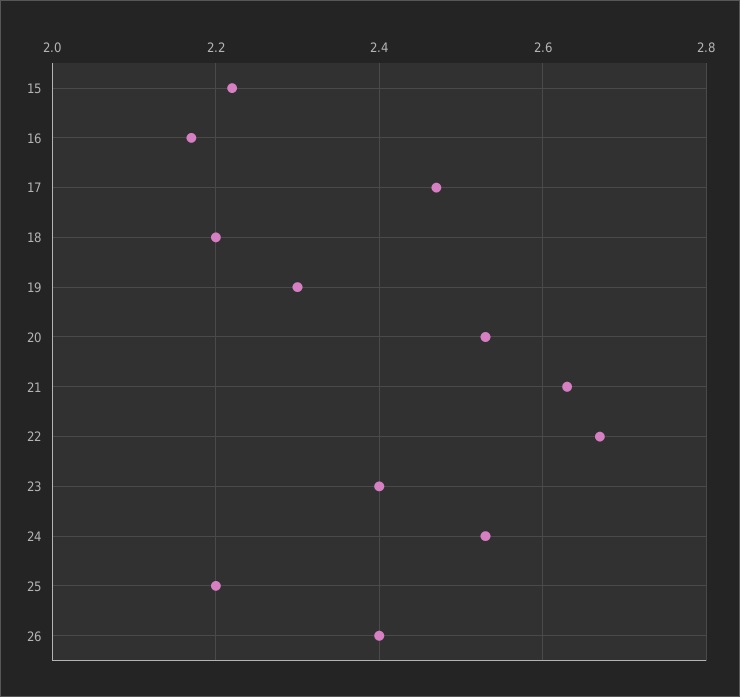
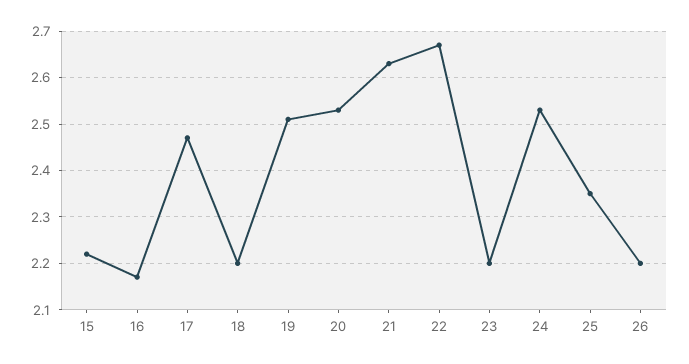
19: 2.3 -> 2.5
23: 2.4 -> 2.2
25: 2.2 -> 2.35
26: 2.4 -> 2.2

